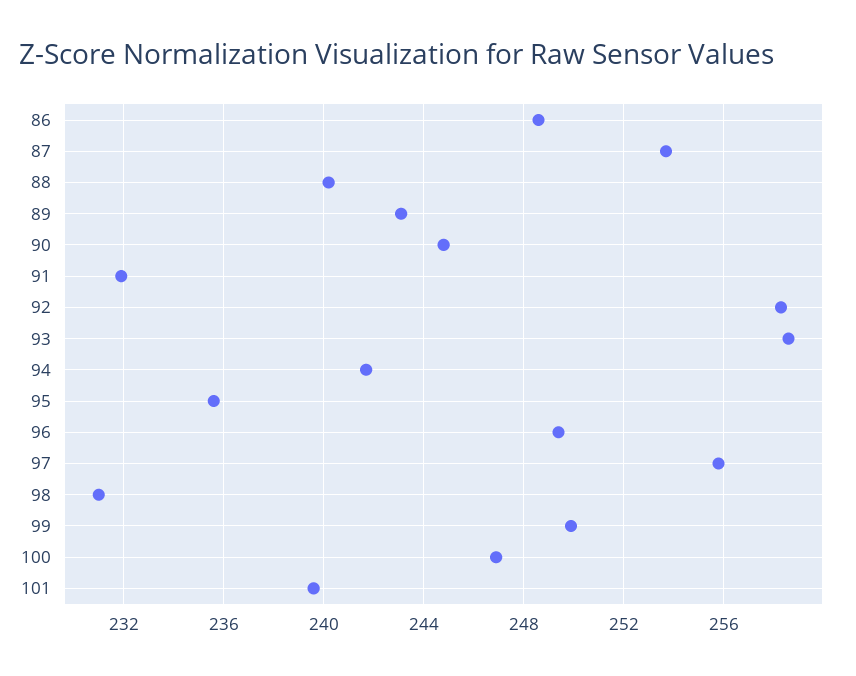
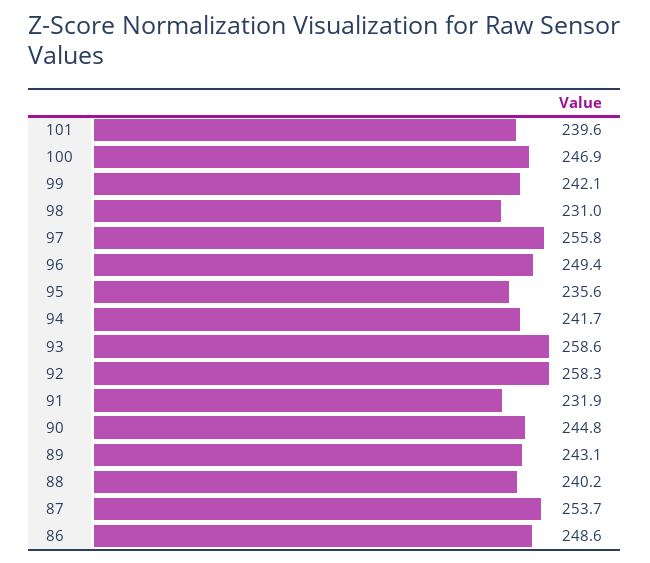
99: 250 -> 242.1

